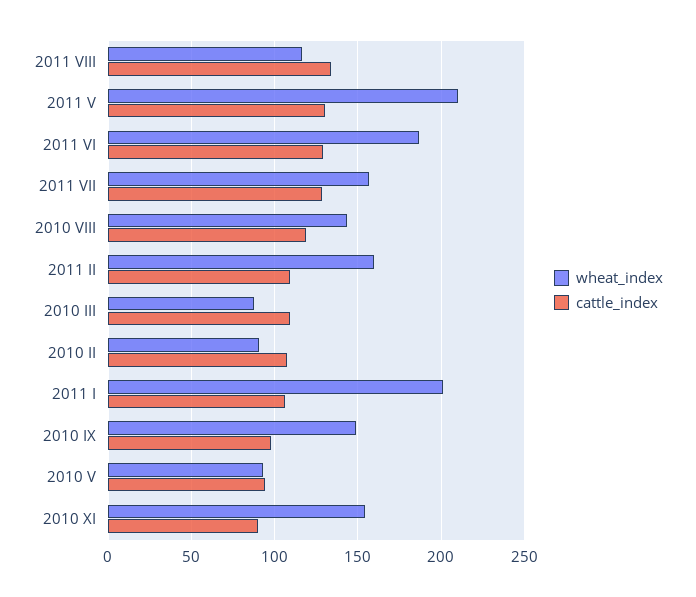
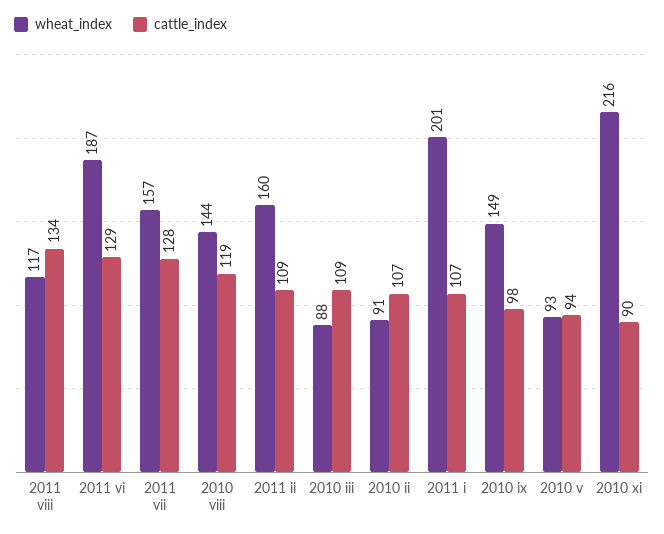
wheat_index, 2011 V: 210 -> none
cattle_index, 2011 V: 130 -> none
wheat_index, 2010 XI: 155 -> 216

